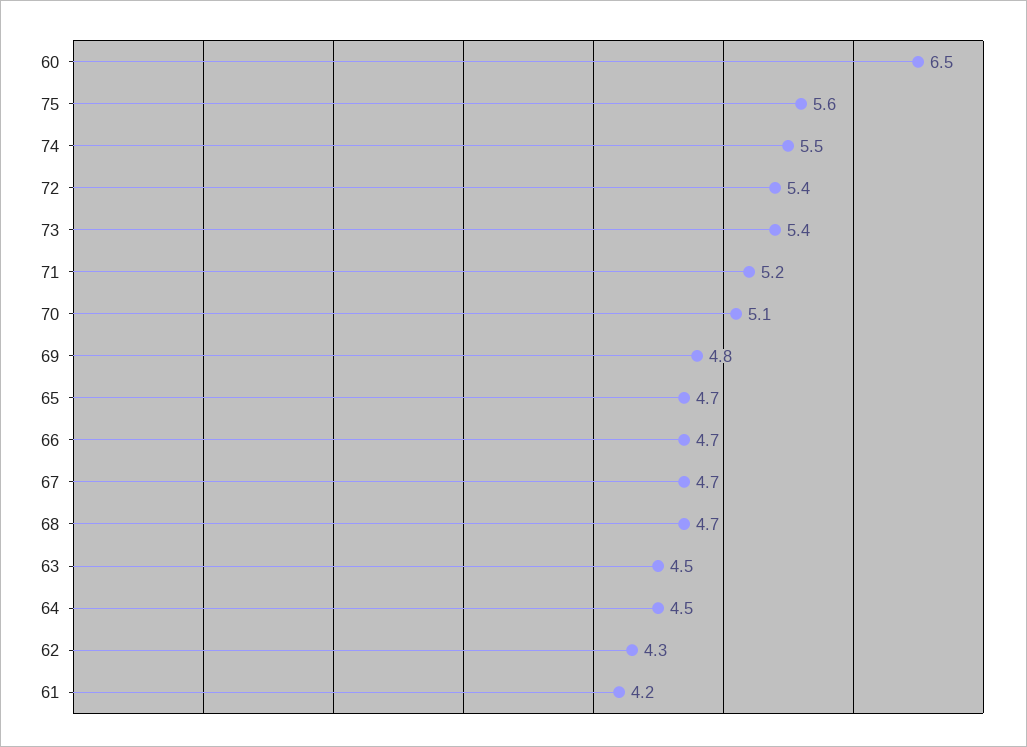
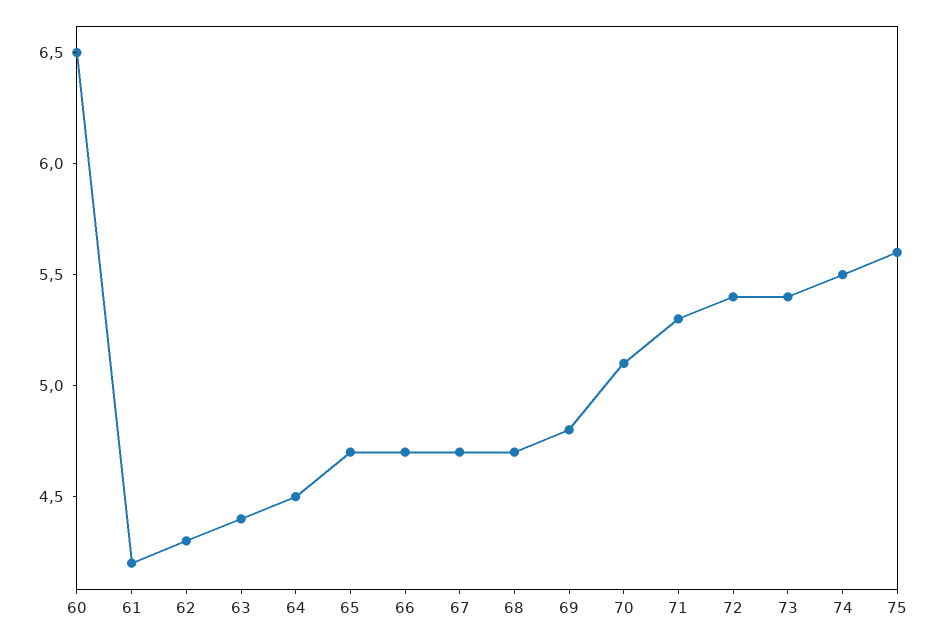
71: 5.2 -> 5.3
63: 4.5 -> 4.4

